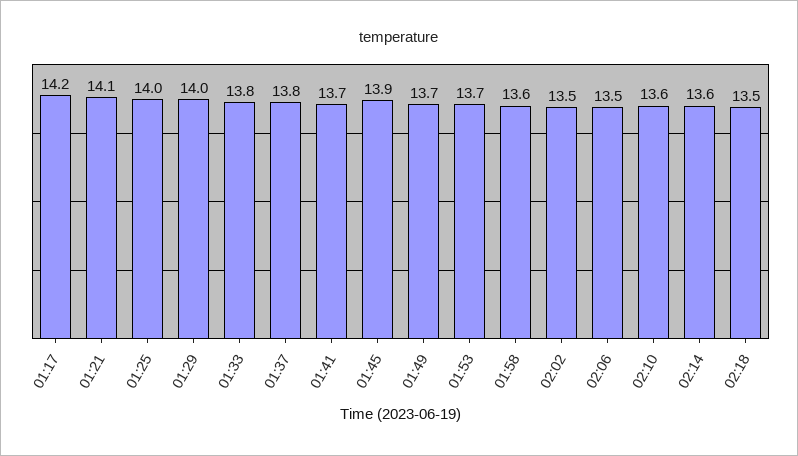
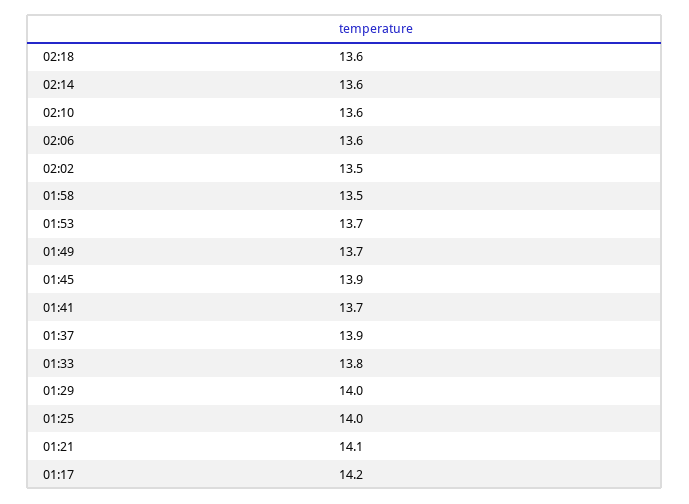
01:37: 13.8 -> 13.9
01:58: 13.6 -> 13.5
02:06: 13.5 -> 13.6
02:18: 13.5 -> 13.6

